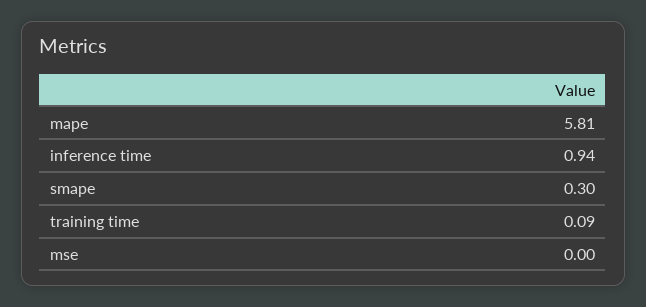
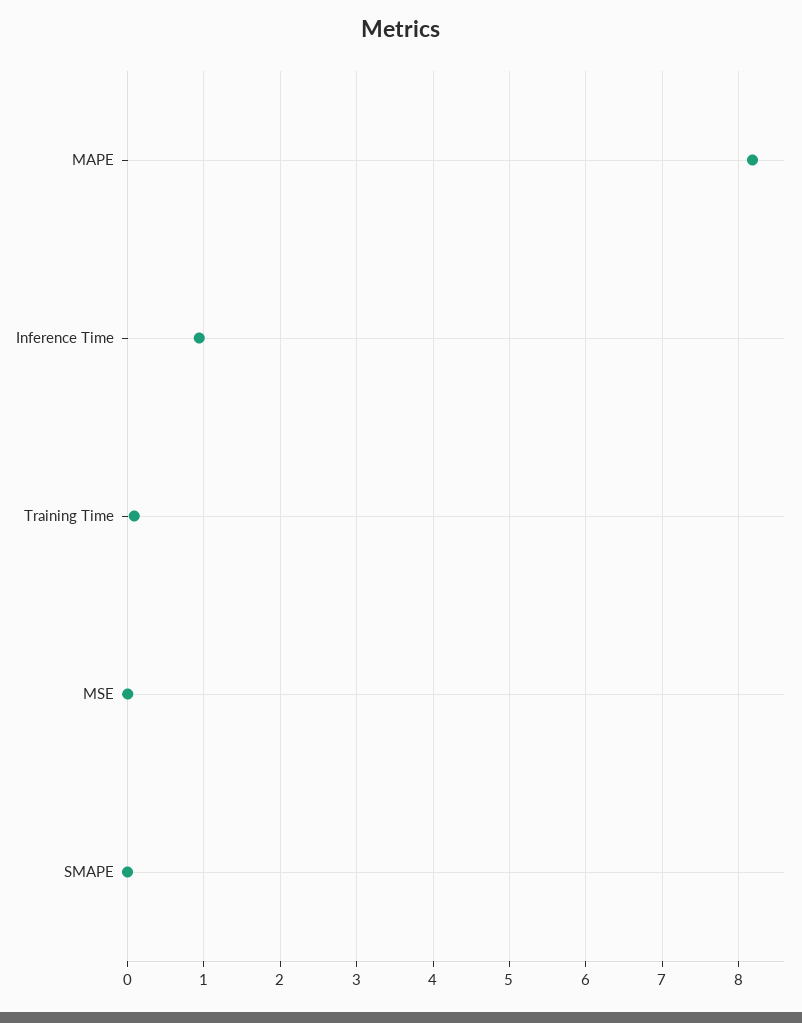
mape: 5.81 -> 8.2
smape: 0.3 -> 0

